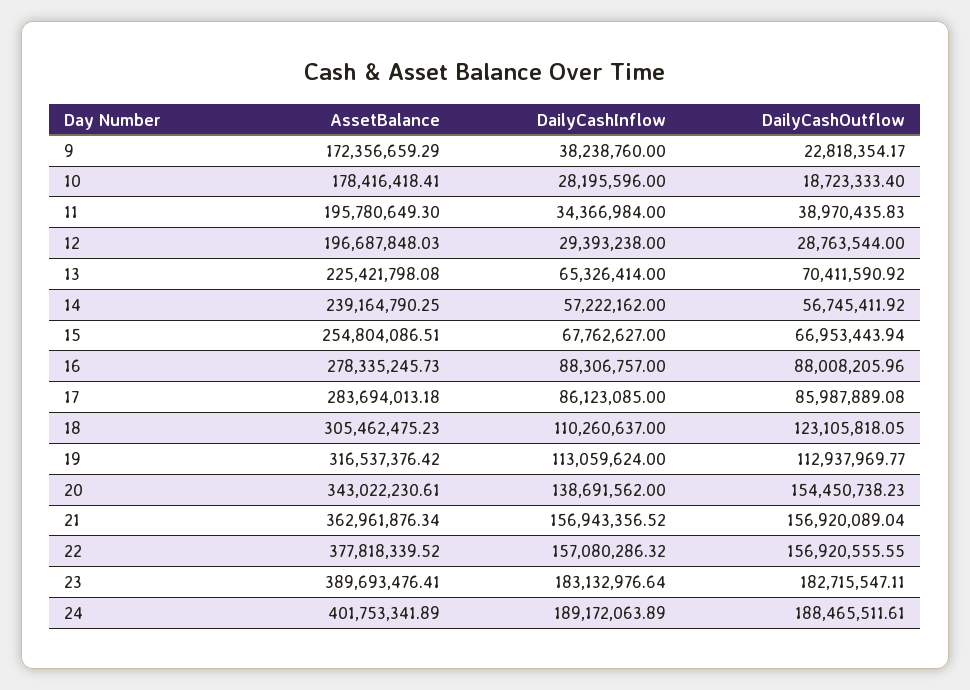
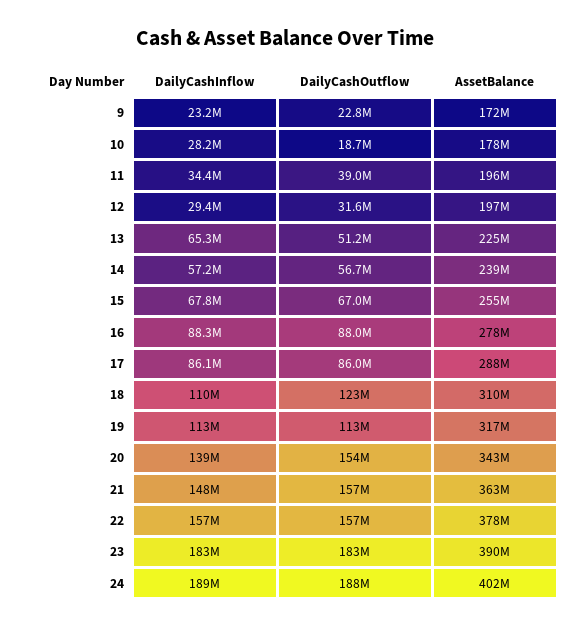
DailyCashInflow, 9: 38238760 -> 23200000
DailyCashOutflow, 12: 28763544 -> 31600000
DailyCashOutflow, 13: 70411590.92 -> 51200000
AssetBalance, 17: 283694013.18 -> 288000000
AssetBalance, 18: 305462475.23 -> 310000000
DailyCashInflow, 21: 156943356.52 -> 148000000

